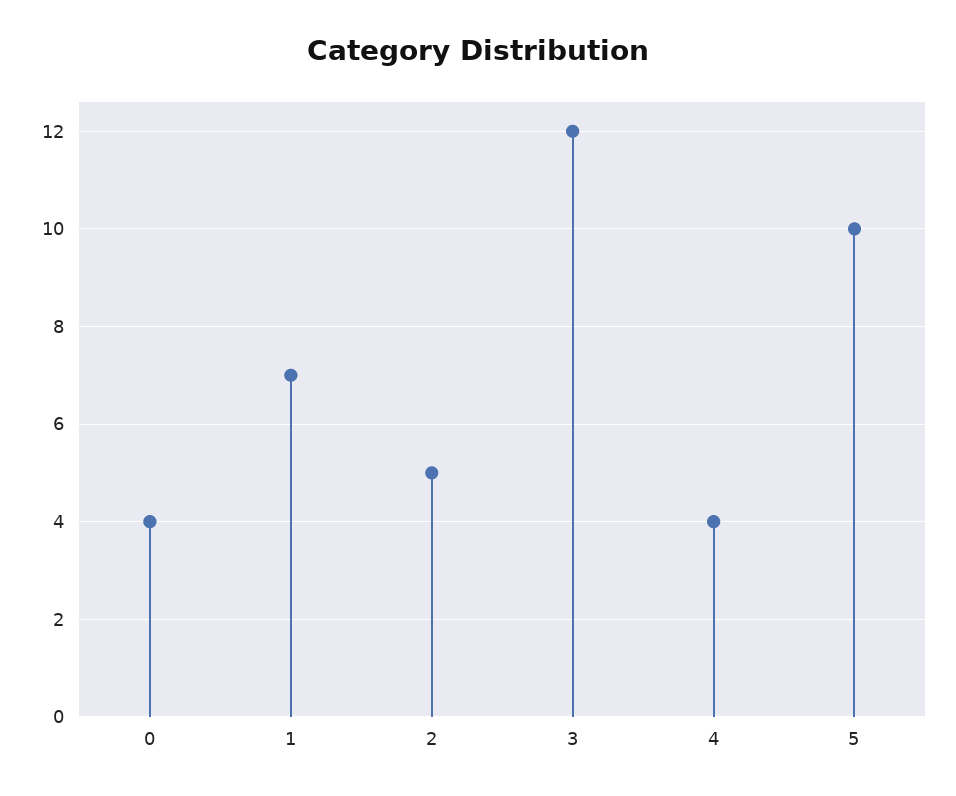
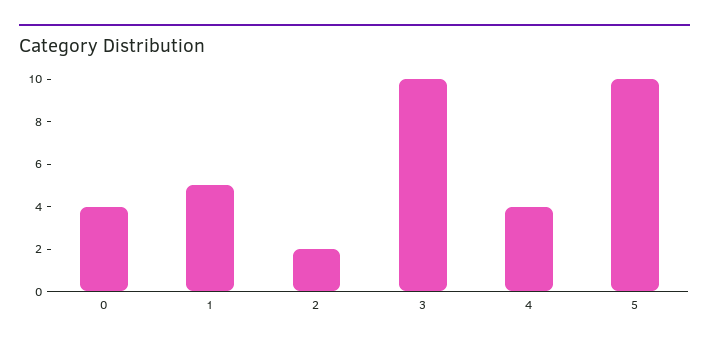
1: 7 -> 5
2: 5 -> 2
3: 12 -> 10

